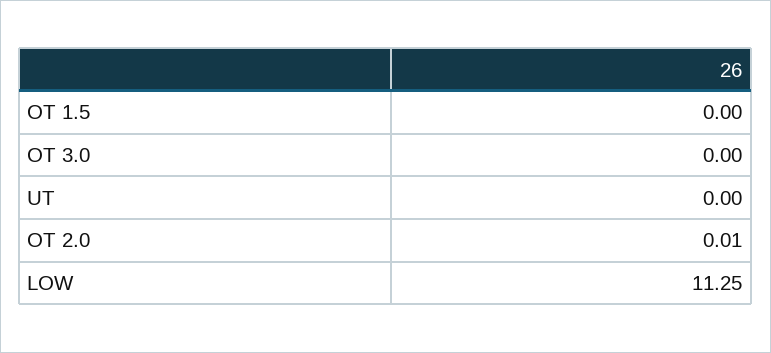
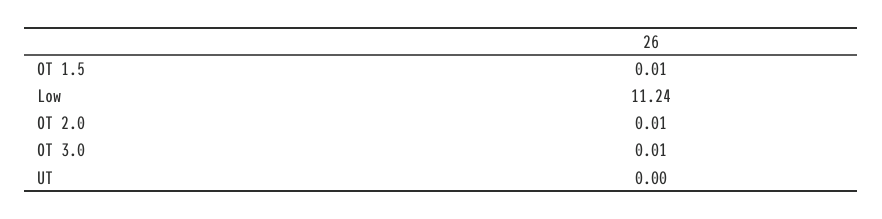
OT 1.5: 0 -> 0.01
OT 3.0: 0 -> 0.01
LOW: 11.25 -> 11.24

